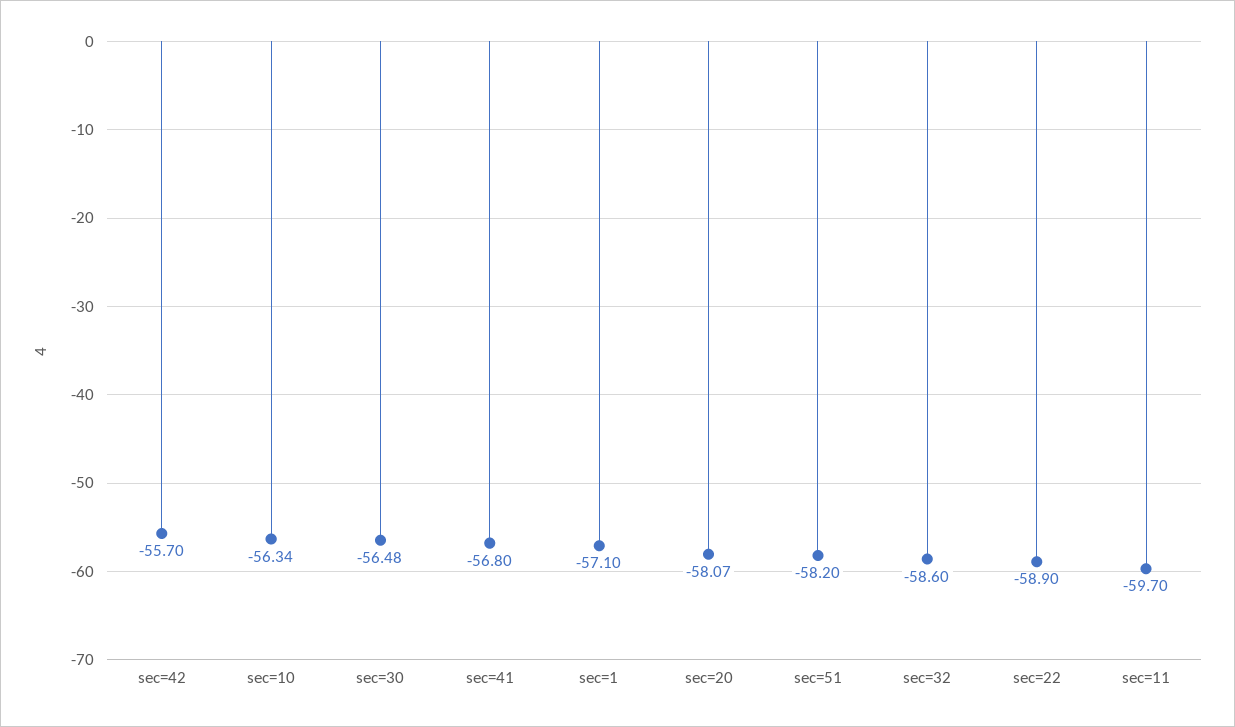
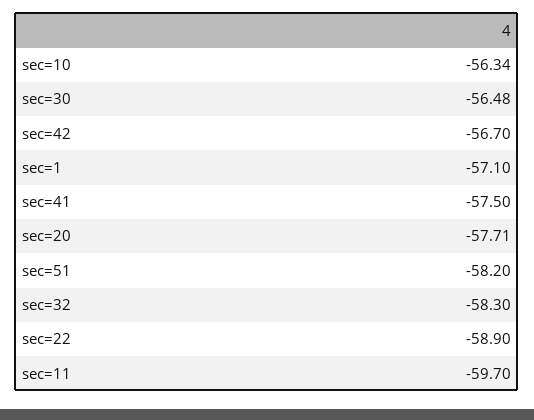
sec=42: -55.7 -> -56.7
sec=41: -56.8 -> -57.5
sec=20: -58.07 -> -57.71
sec=32: -58.6 -> -58.3

